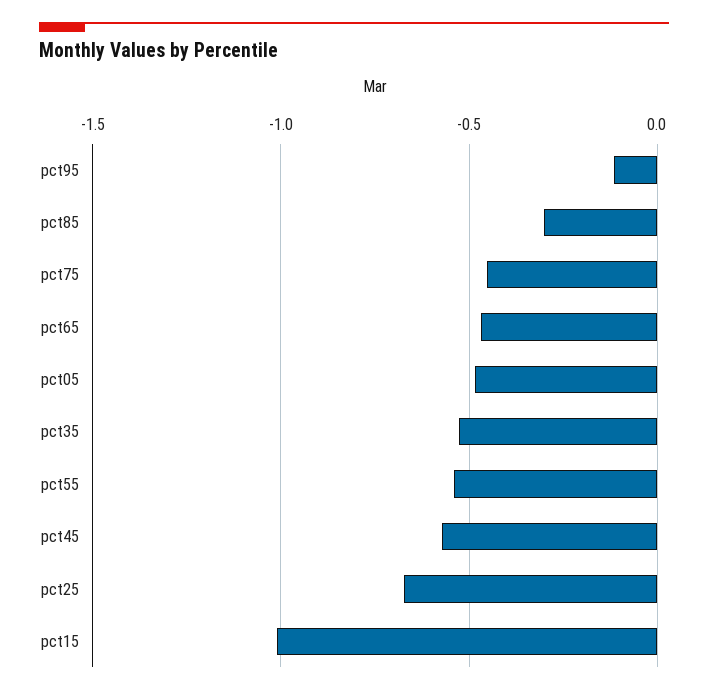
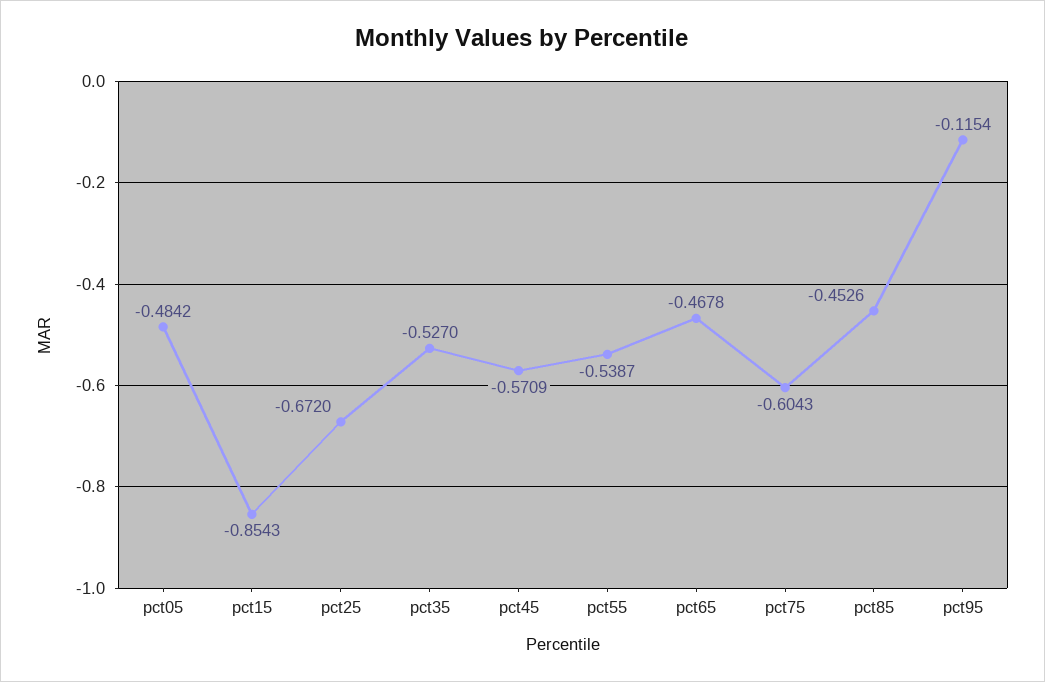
pct85: -0.3 -> -0.4526
pct75: -0.45 -> -0.6043
pct15: -1 -> -0.8543

